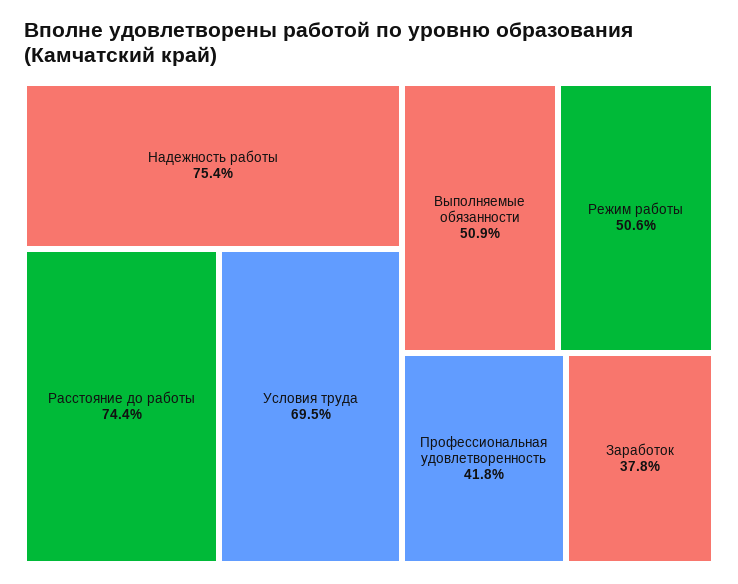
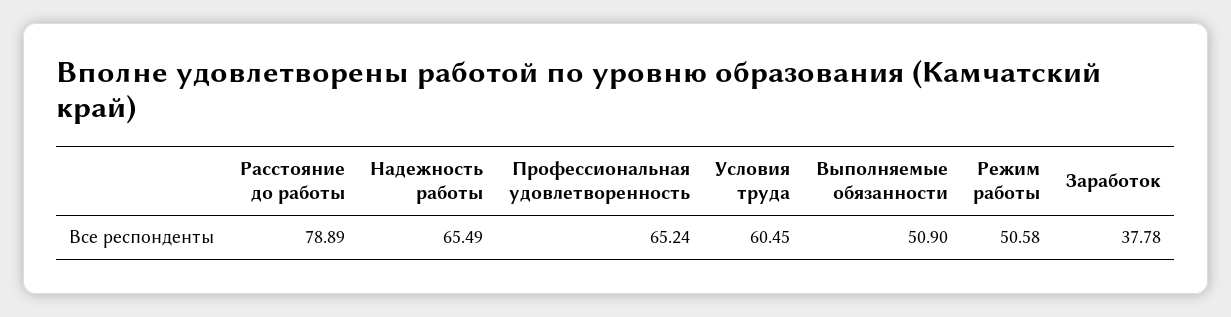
Надежность работы: 75.4 -> 65.49
Расстояние до работы: 74.4 -> 78.89
Условия труда: 69.5 -> 60.45
Профессиональная удовлетворенность: 41.8 -> 65.24

